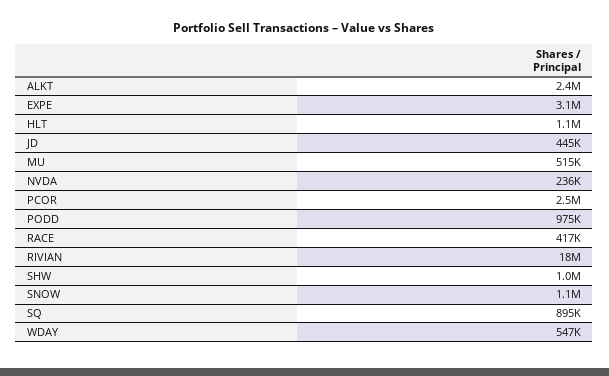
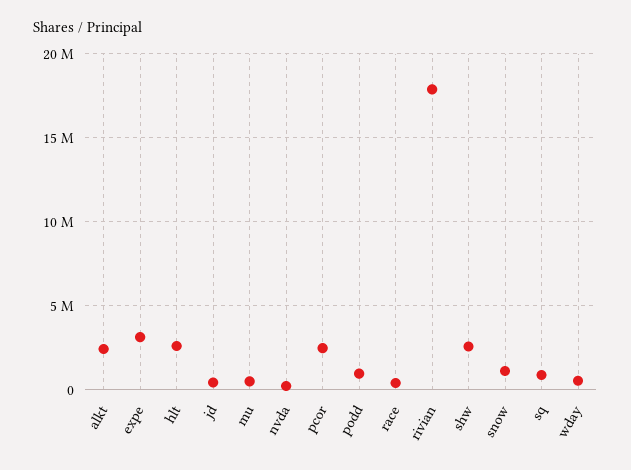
HLT: 1100000 -> 2500000
SHW: 1000000 -> 2500000

